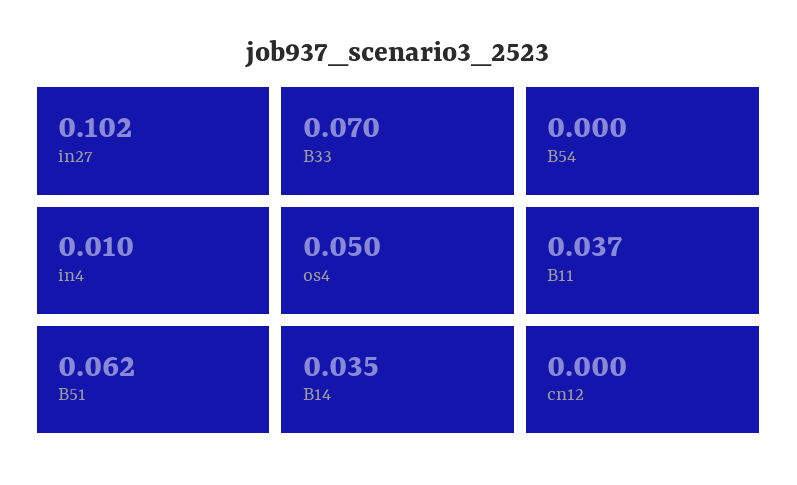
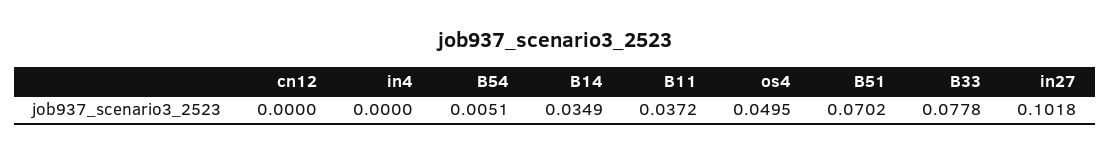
B33: 0.07 -> 0.0778
B54: 0 -> 0.0051
in4: 0.01 -> 0
B51: 0.062 -> 0.0702

